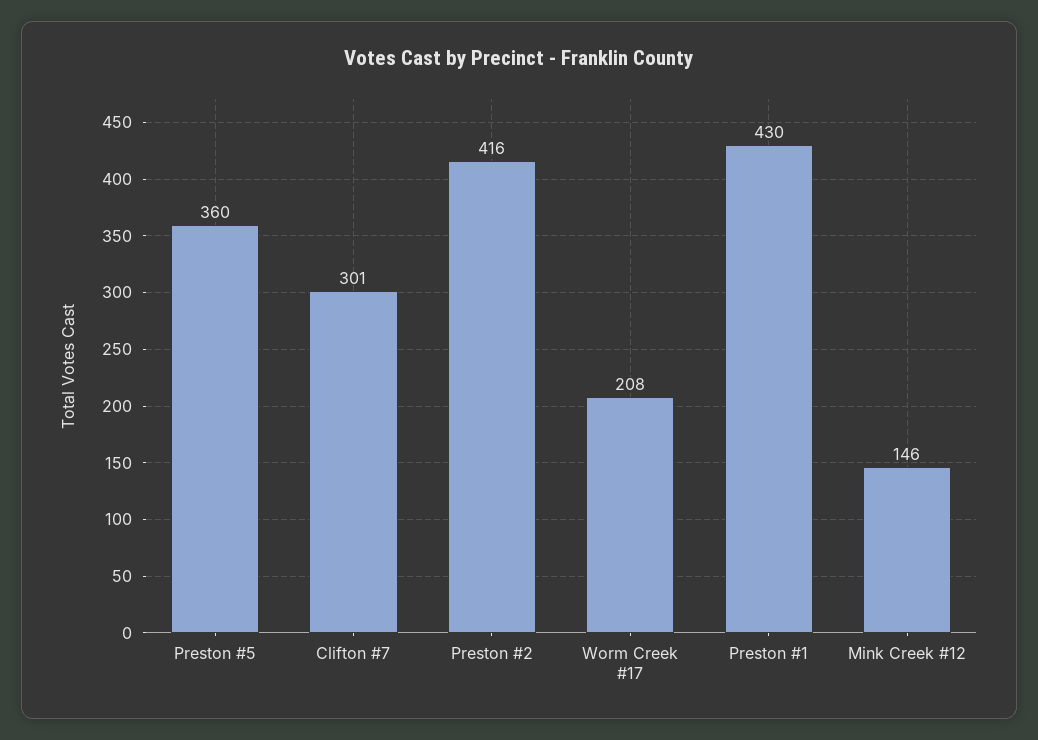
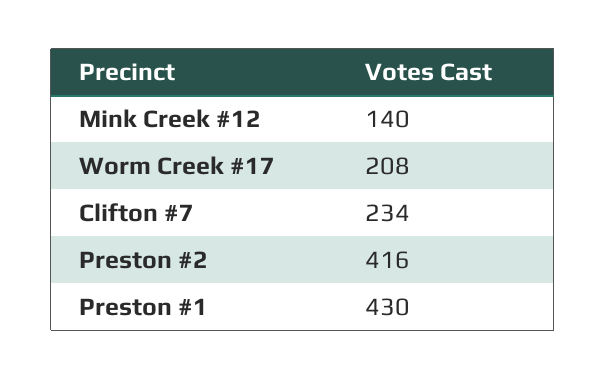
Preston #5: 360 -> none
Clifton #7: 301 -> 234
Mink Creek #12: 146 -> 140

